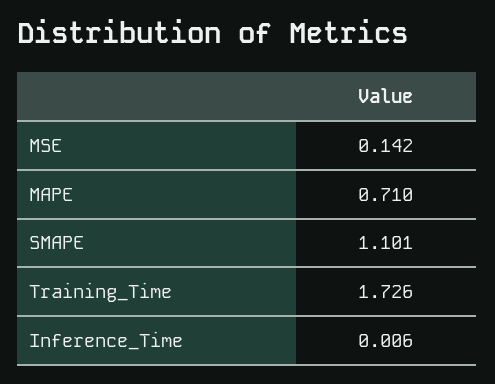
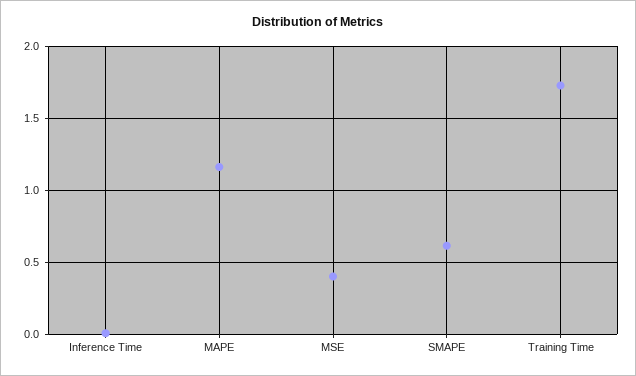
MSE: 0.142 -> 0.4
MAPE: 0.71 -> 1.15
SMAPE: 1.101 -> 0.6

